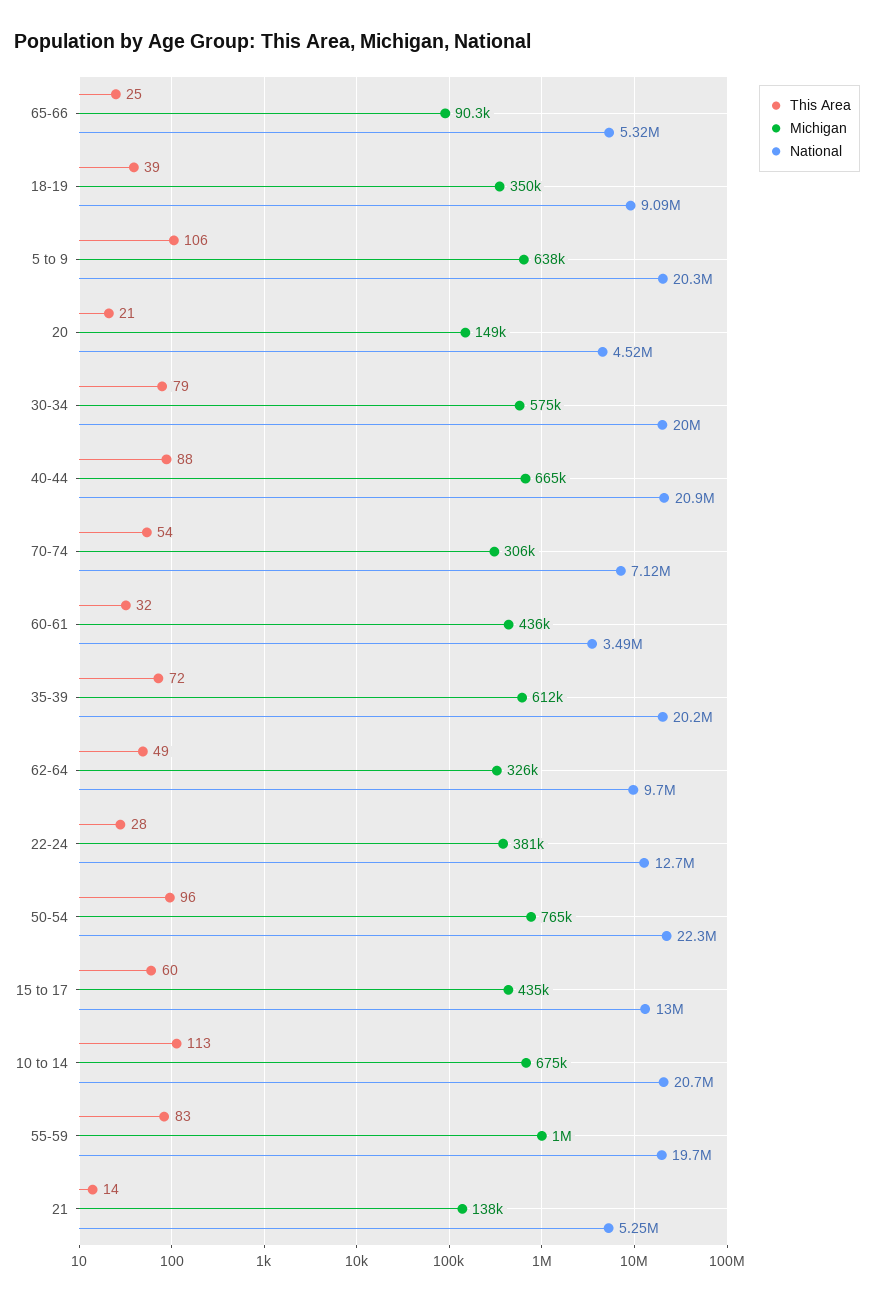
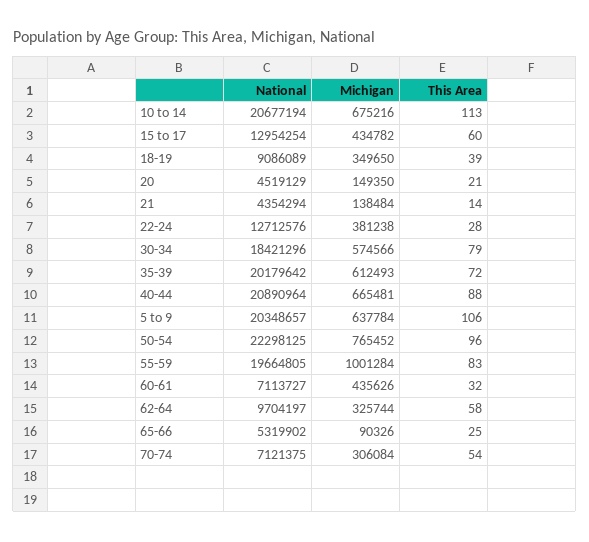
National, 30-34: 20000000 -> 18421296
National, 60-61: 3490000 -> 7113727
This Area, 62-64: 49 -> 58
National, 21: 5250000 -> 4354294

